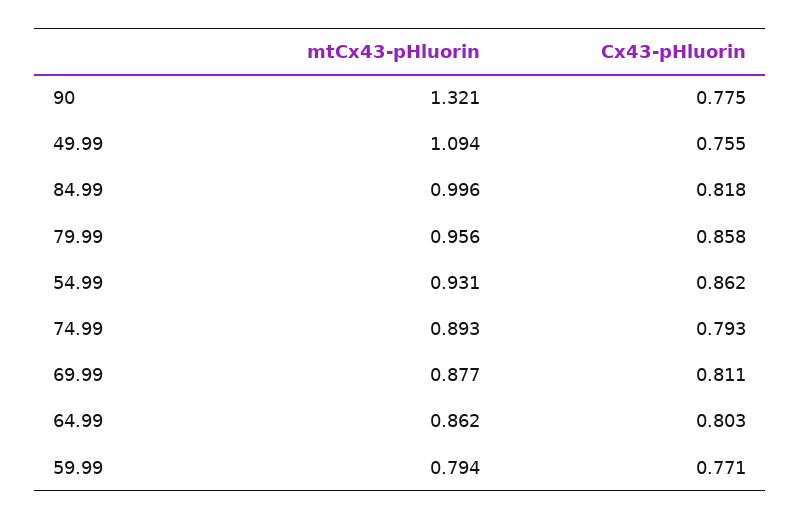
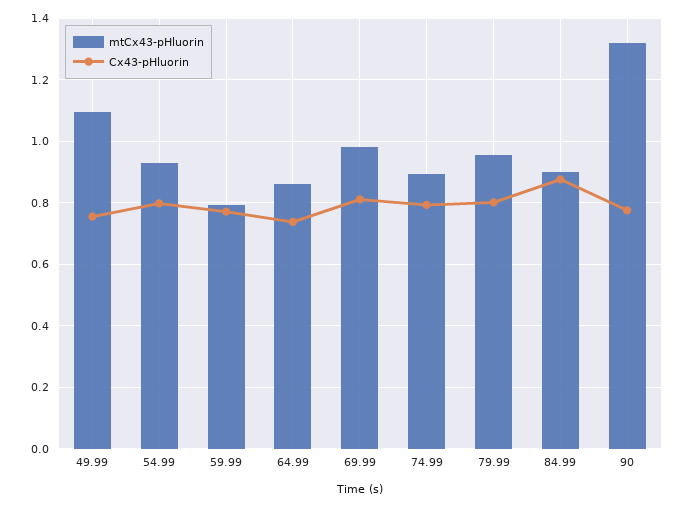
mtCx43-pHluorin, 84.99: 0.996 -> 0.9
Cx43-pHluorin, 84.99: 0.818 -> 0.88
Cx43-pHluorin, 79.99: 0.858 -> 0.8
Cx43-pHluorin, 54.99: 0.862 -> 0.8
mtCx43-pHluorin, 69.99: 0.877 -> 0.98
Cx43-pHluorin, 64.99: 0.803 -> 0.74

